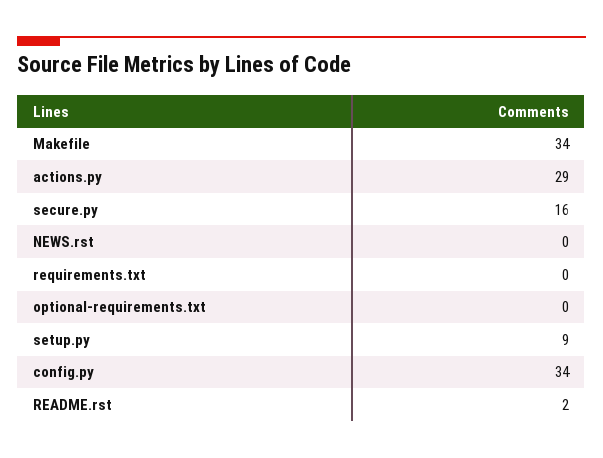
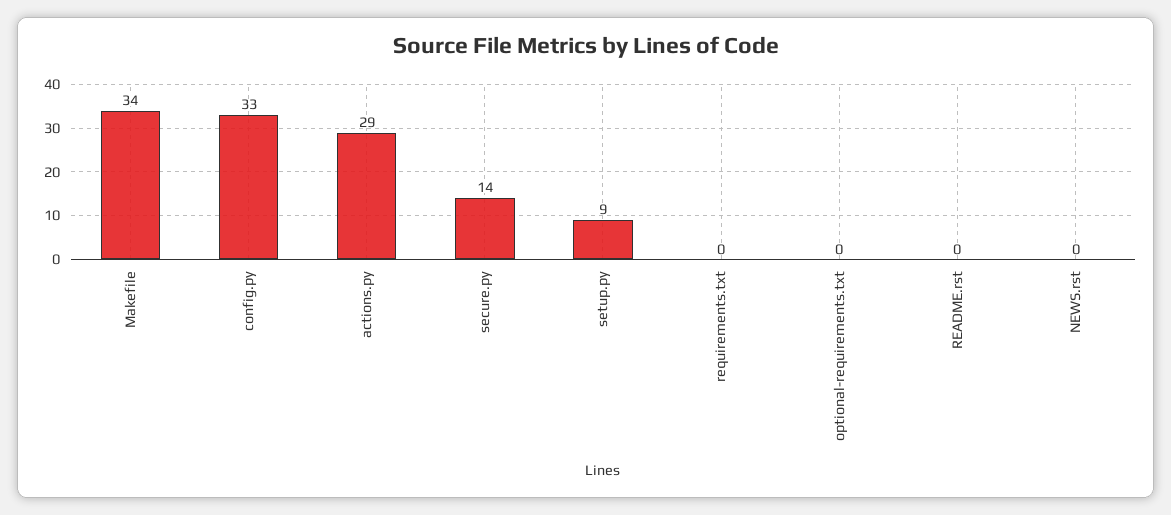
secure.py: 16 -> 14
config.py: 34 -> 33
README.rst: 2 -> 0

